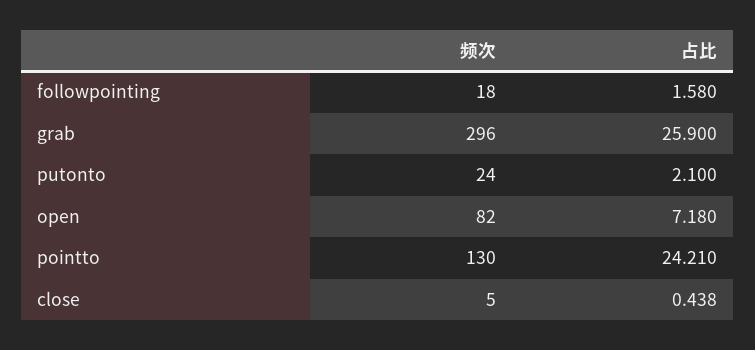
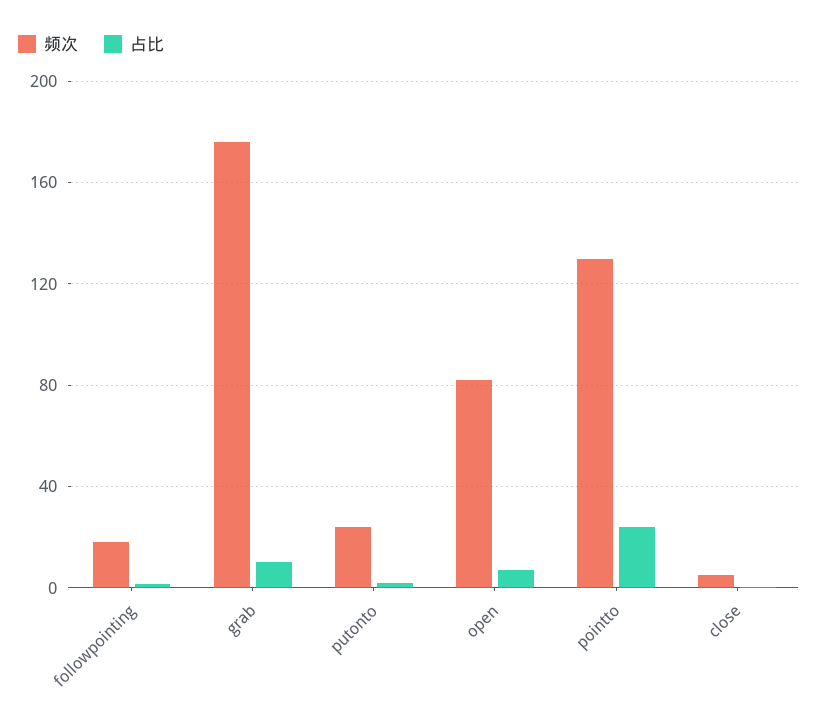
频次, grab: 296 -> 175
占比, grab: 25.9 -> 10

